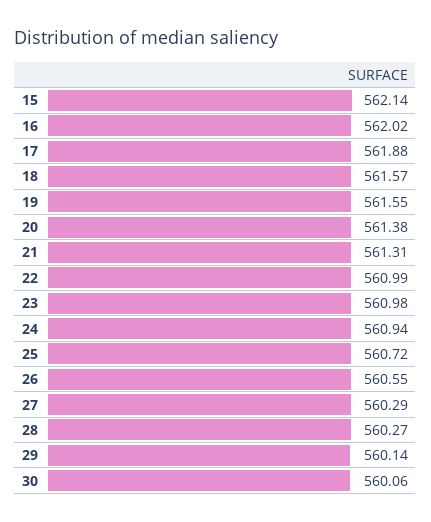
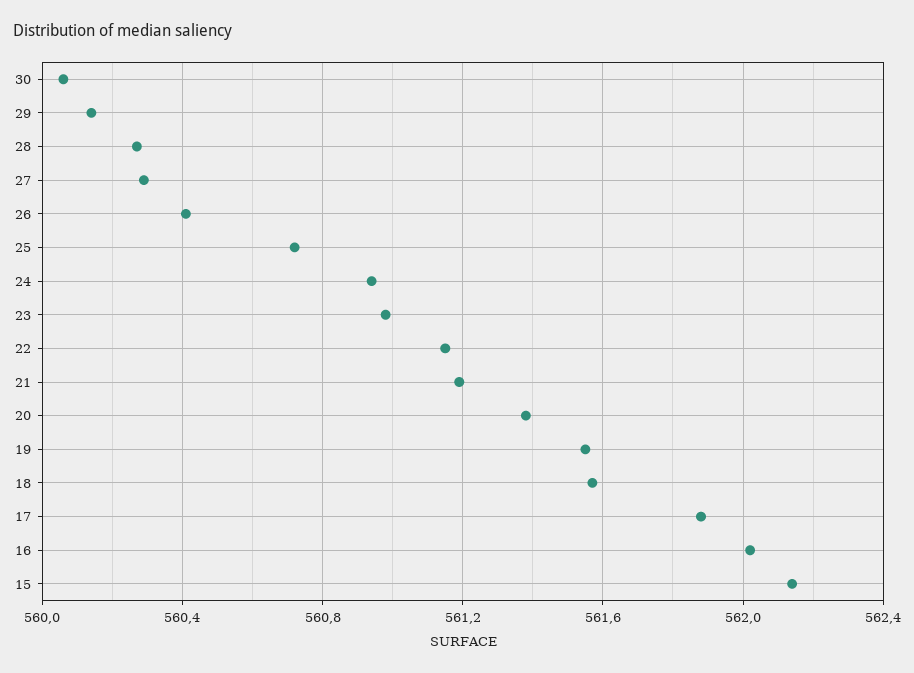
21: 561.31 -> 561.2
22: 560.99 -> 561.15
26: 560.55 -> 560.4

